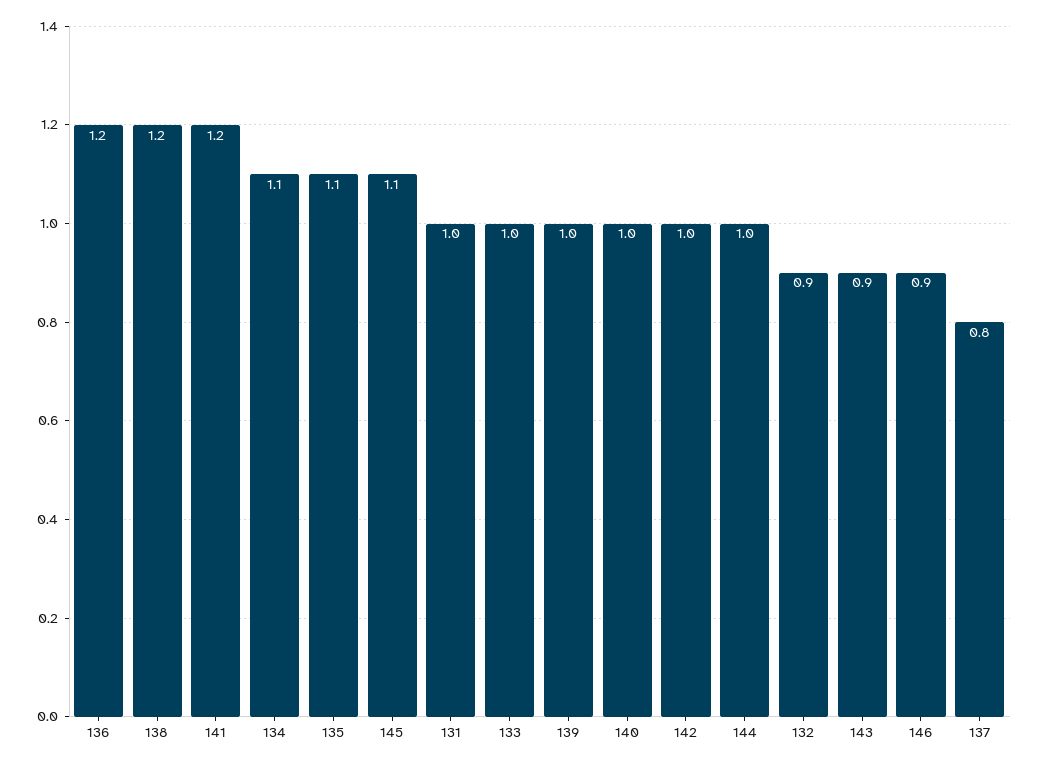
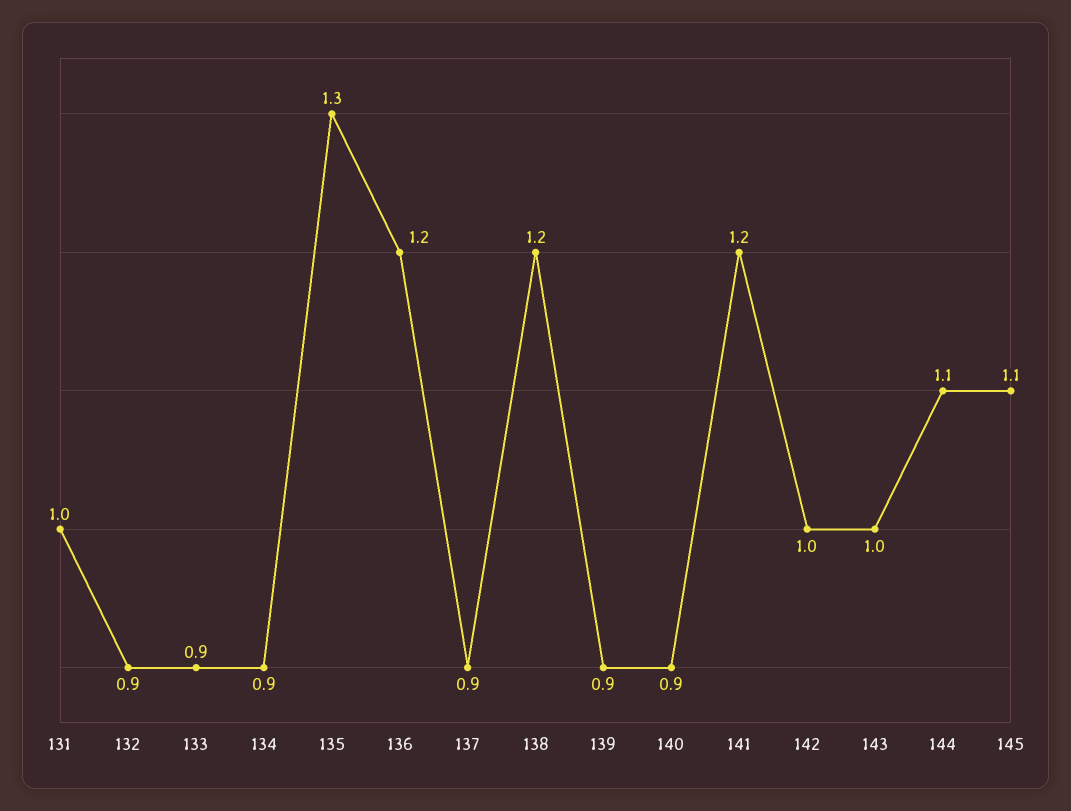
134: 1.1 -> 0.9
135: 1.1 -> 1.3
133: 1 -> 0.9
139: 1 -> 0.9
140: 1 -> 0.9
144: 1 -> 1.1
143: 0.9 -> 1
146: 0.9 -> none
137: 0.8 -> 0.9

